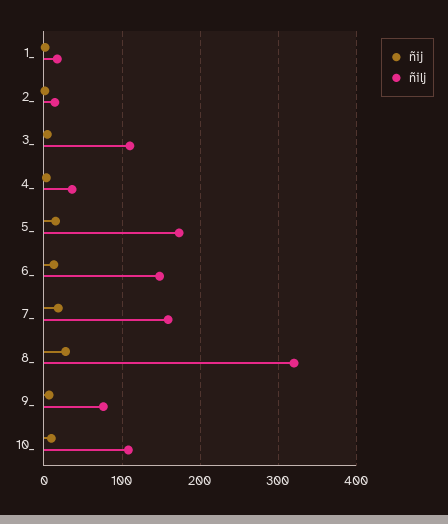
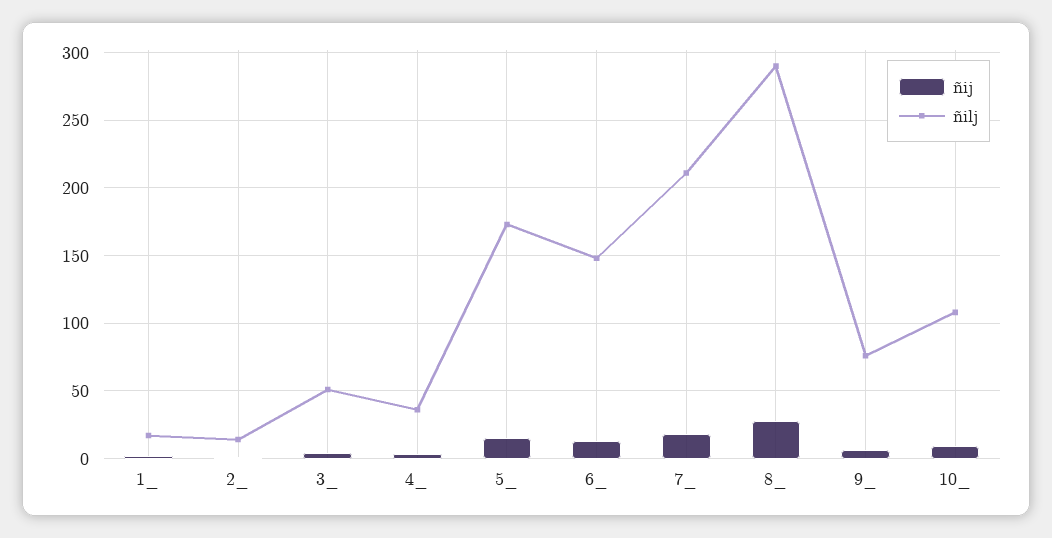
ñilj, 3_: 110 -> 50
ñilj, 7_: 160 -> 210
ñilj, 8_: 320 -> 290

